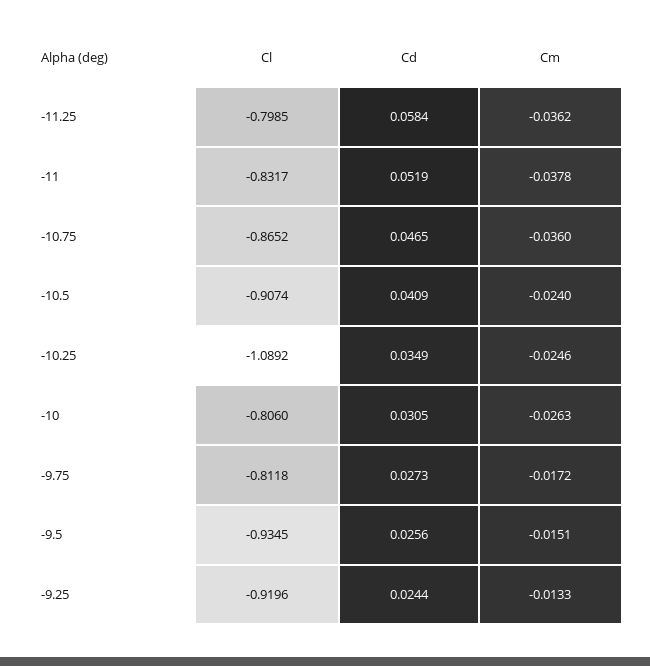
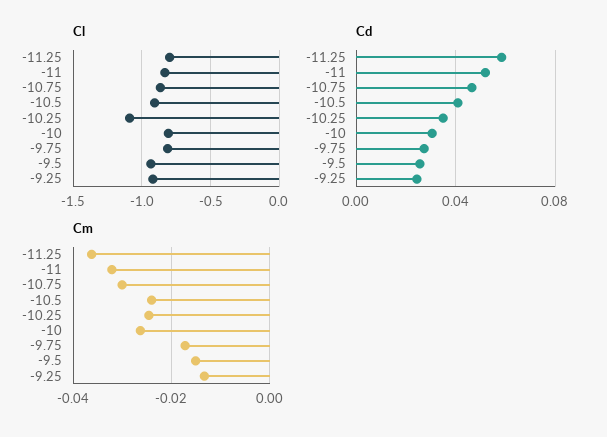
Cm, -11: -0.0378 -> -0.032
Cm, -10.75: -0.036 -> -0.03

